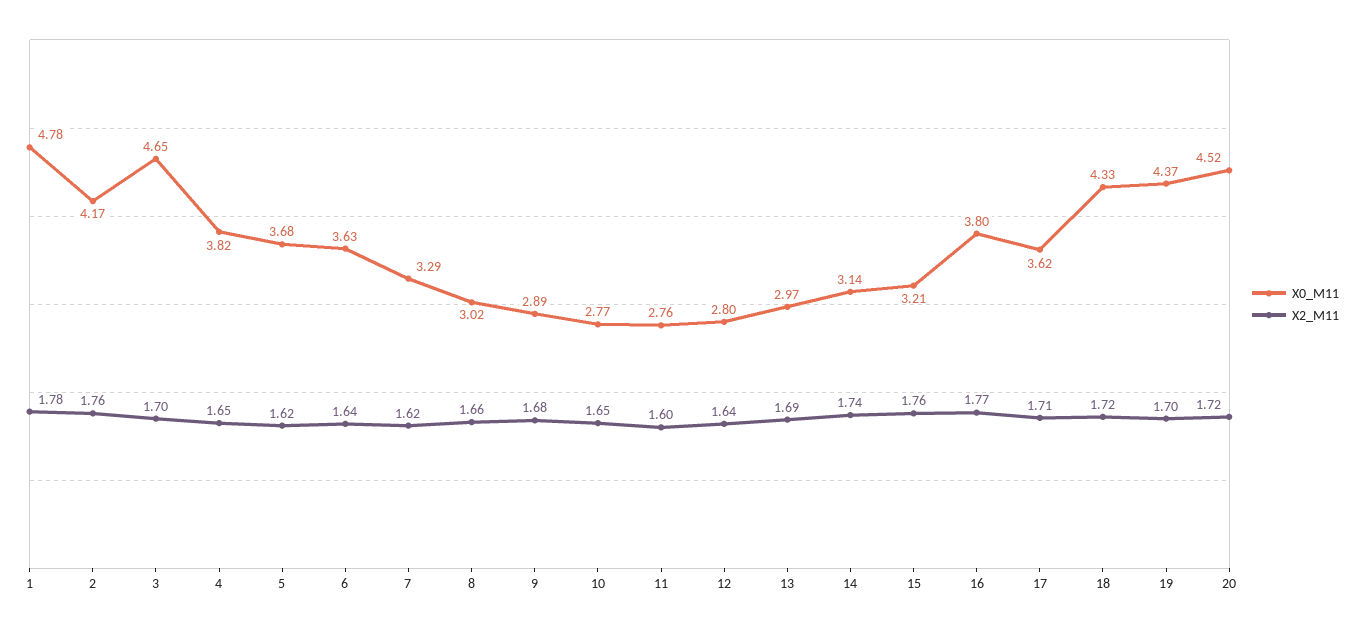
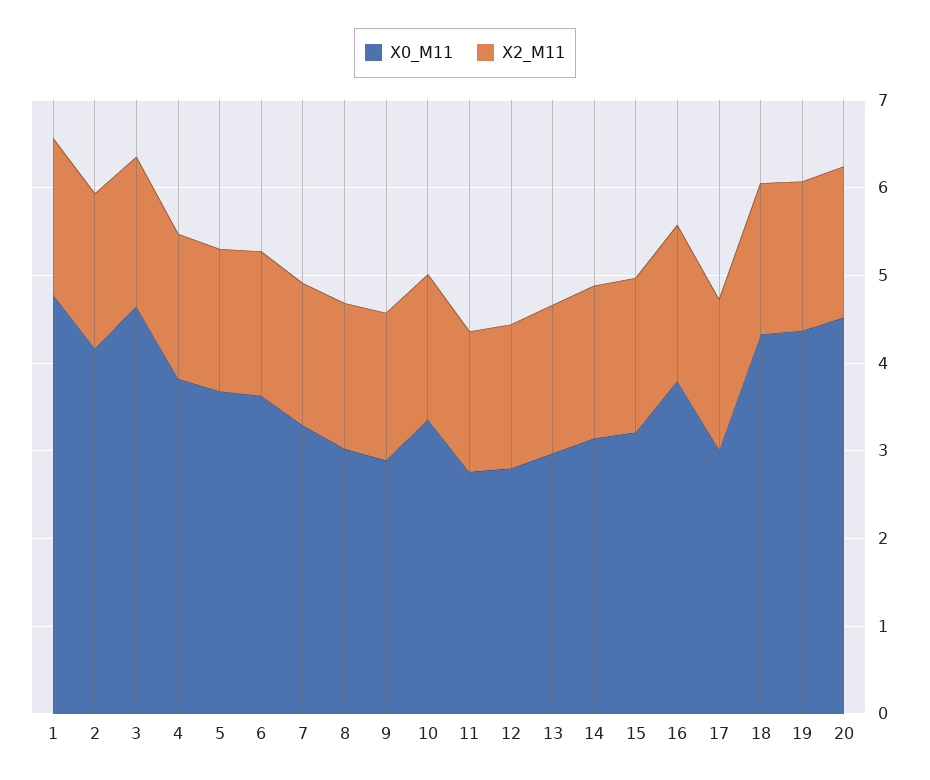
X0_M11, 10: 2.77 -> 3.4
X0_M11, 17: 3.62 -> 3

